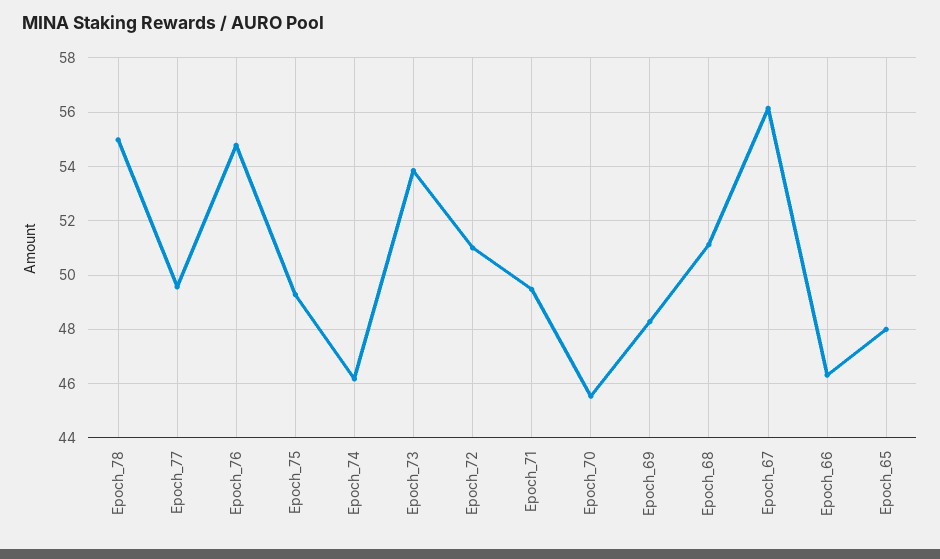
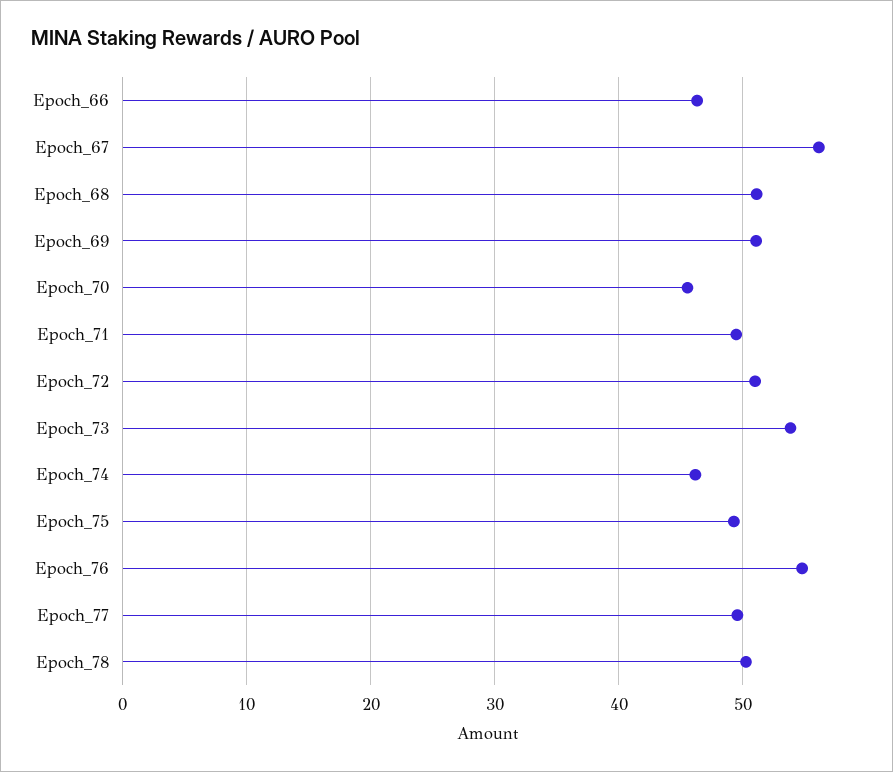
Epoch_78: 55 -> 50
Epoch_69: 48.25 -> 51
Epoch_65: 48 -> none

